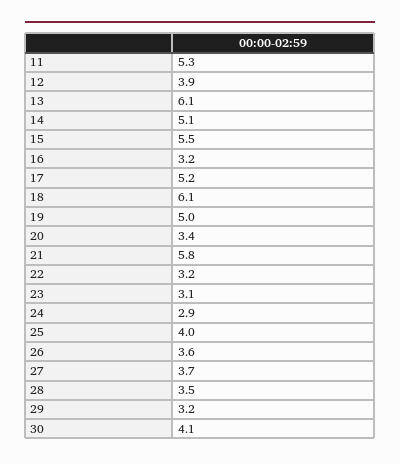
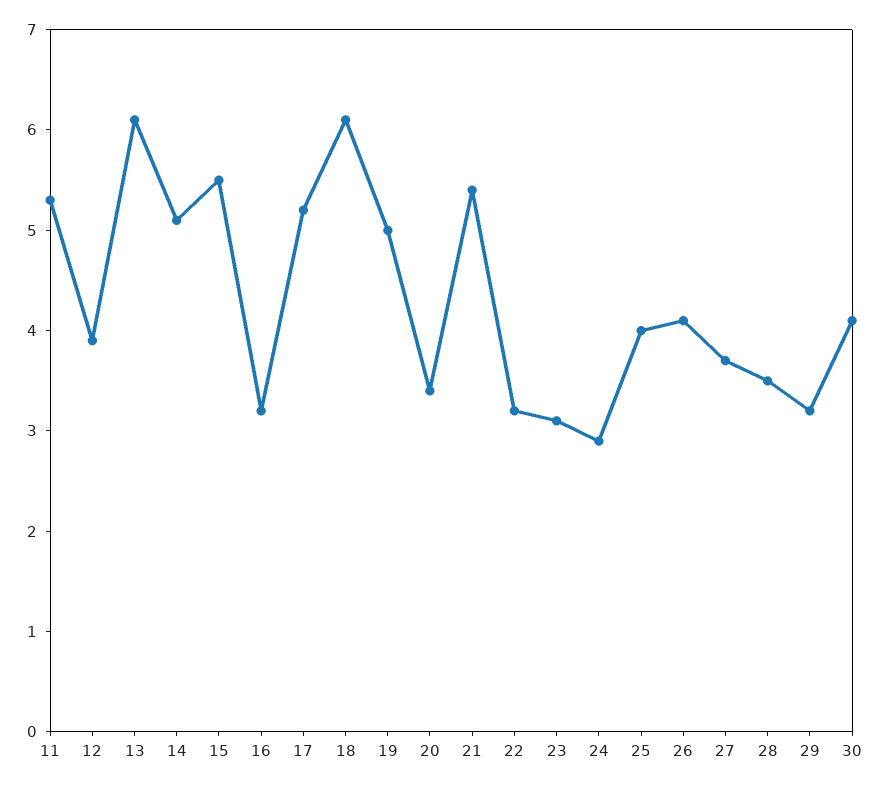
21: 5.8 -> 5.4
26: 3.6 -> 4.1

